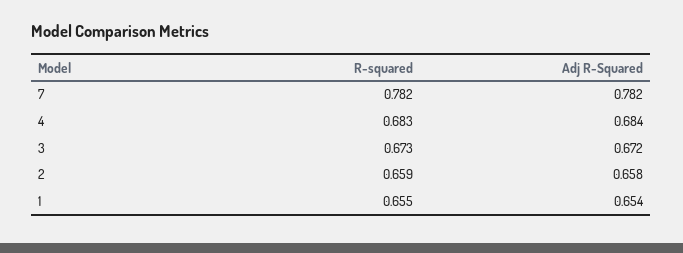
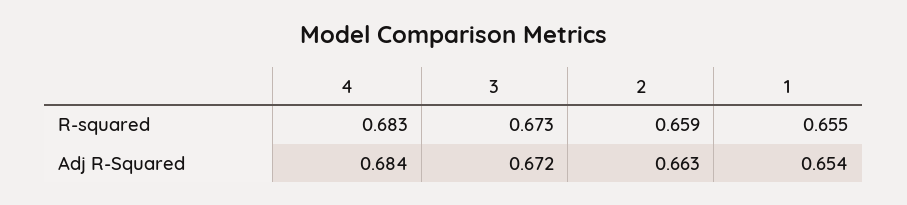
R-squared, 7: 0.782 -> none
Adj R-Squared, 7: 0.782 -> none
Adj R-Squared, 2: 0.658 -> 0.663

